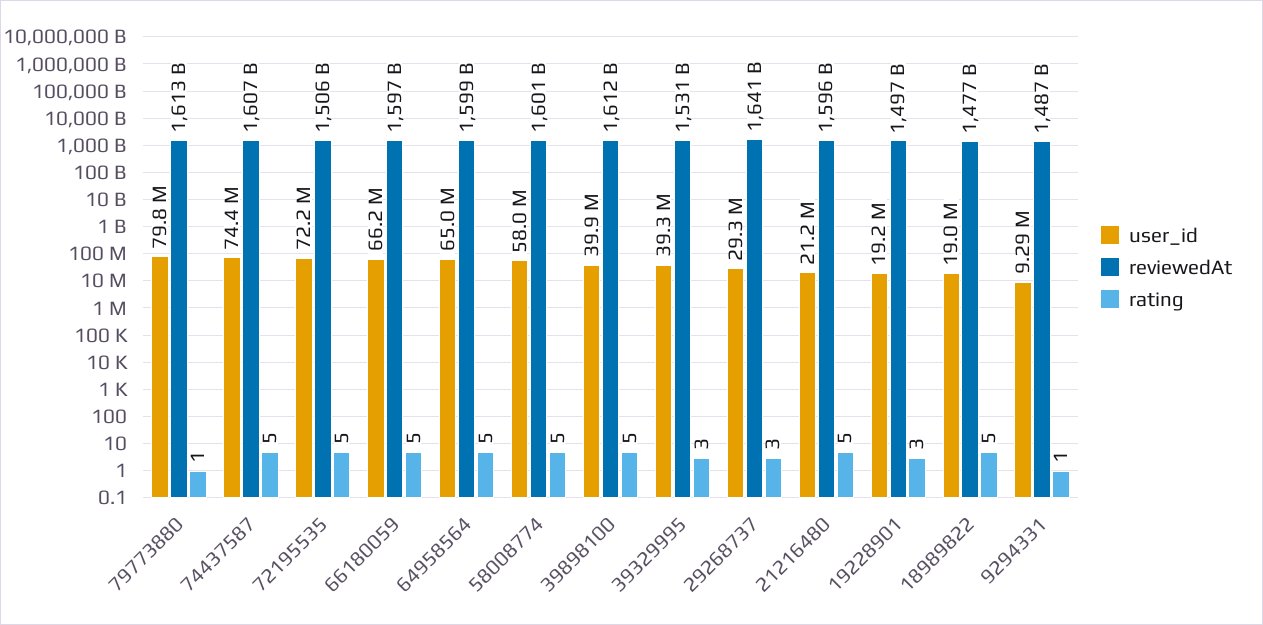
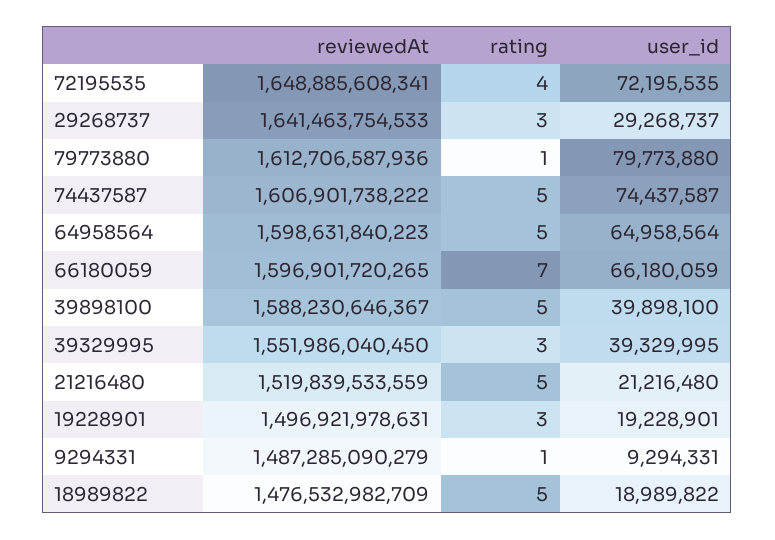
reviewedAt, 72195535: 1506000000000 -> 1648885608341
rating, 72195535: 5 -> 4
rating, 66180059: 5 -> 7
user_id, 58008774: 58000000 -> none
reviewedAt, 58008774: 1601000000000 -> none
rating, 58008774: 5 -> none
reviewedAt, 39898100: 1612000000000 -> 1588230646367
reviewedAt, 39329995: 1531000000000 -> 1551986040450
reviewedAt, 21216480: 1596000000000 -> 1519839533559

